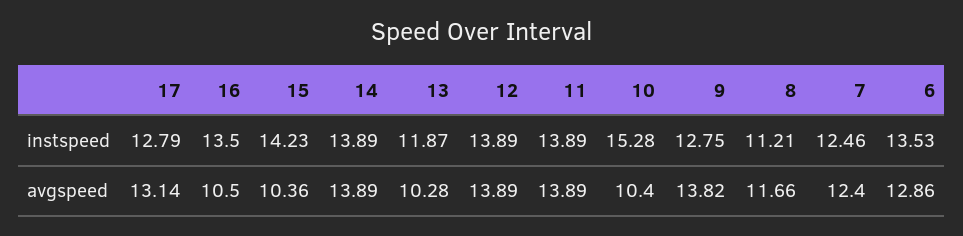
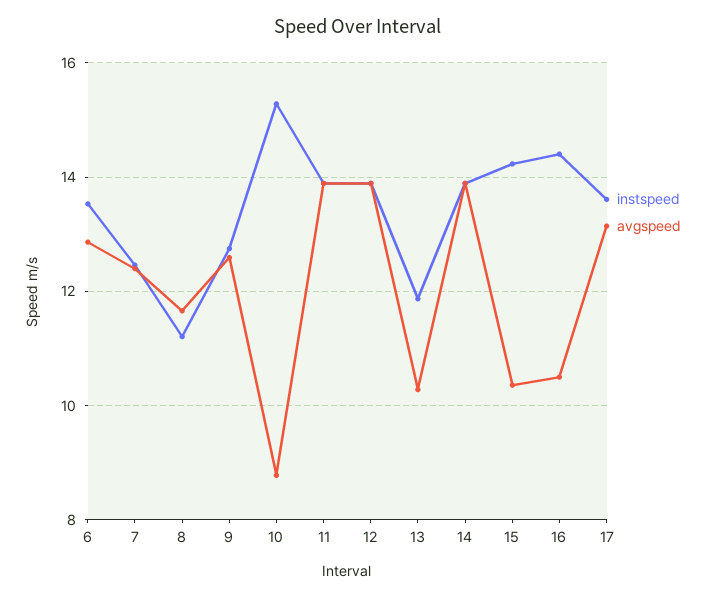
instspeed, 17: 12.79 -> 13.6
instspeed, 16: 13.5 -> 14.4
avgspeed, 10: 10.4 -> 8.8
avgspeed, 9: 13.82 -> 12.6

